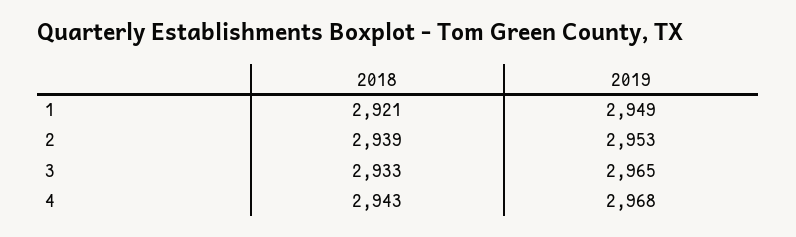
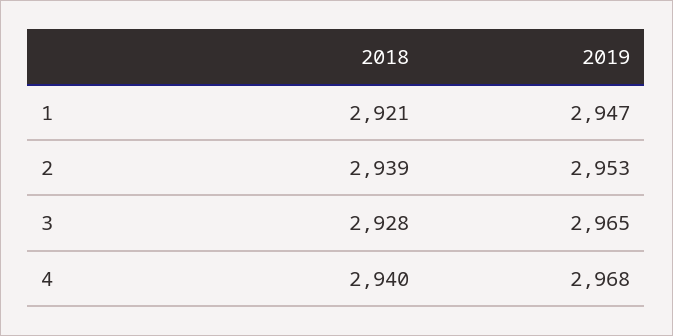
2019, 1: 2949 -> 2947
2018, 3: 2933 -> 2928
2018, 4: 2943 -> 2940

